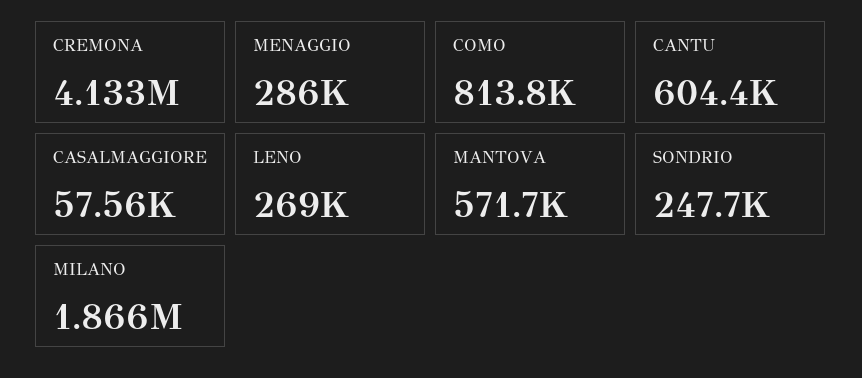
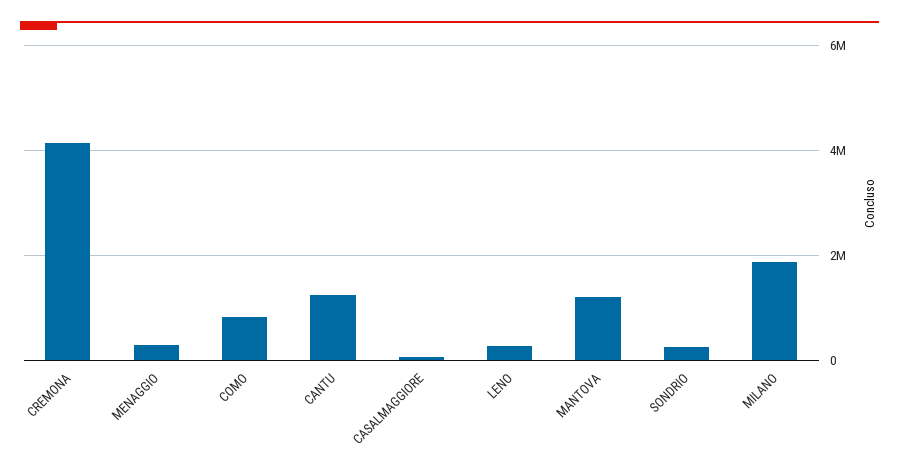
CANTU: 604400 -> 1200000
MANTOVA: 571700 -> 1200000

